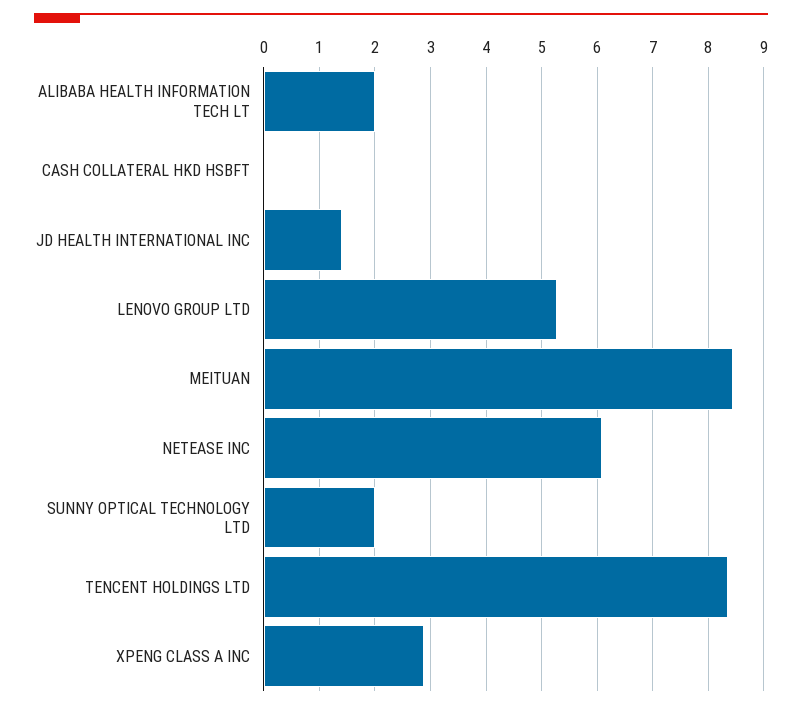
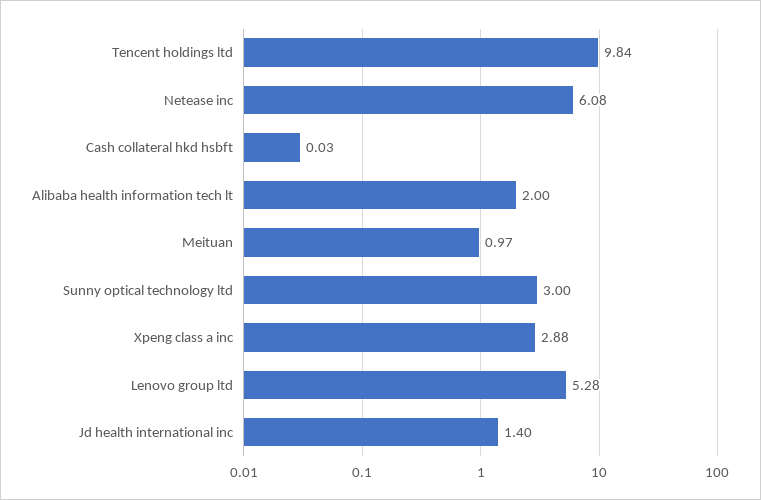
MEITUAN: 8.4 -> 0.97
SUNNY OPTICAL TECHNOLOGY LTD: 2 -> 3
TENCENT HOLDINGS LTD: 8.4 -> 9.84

